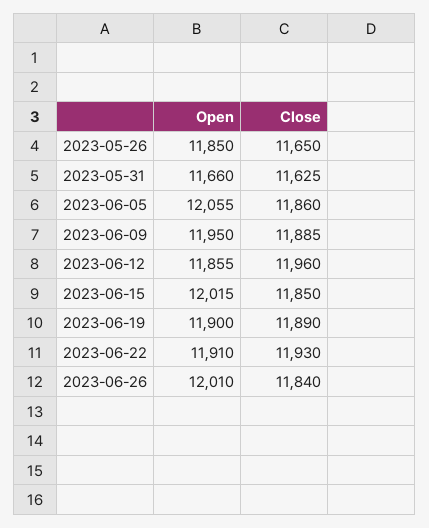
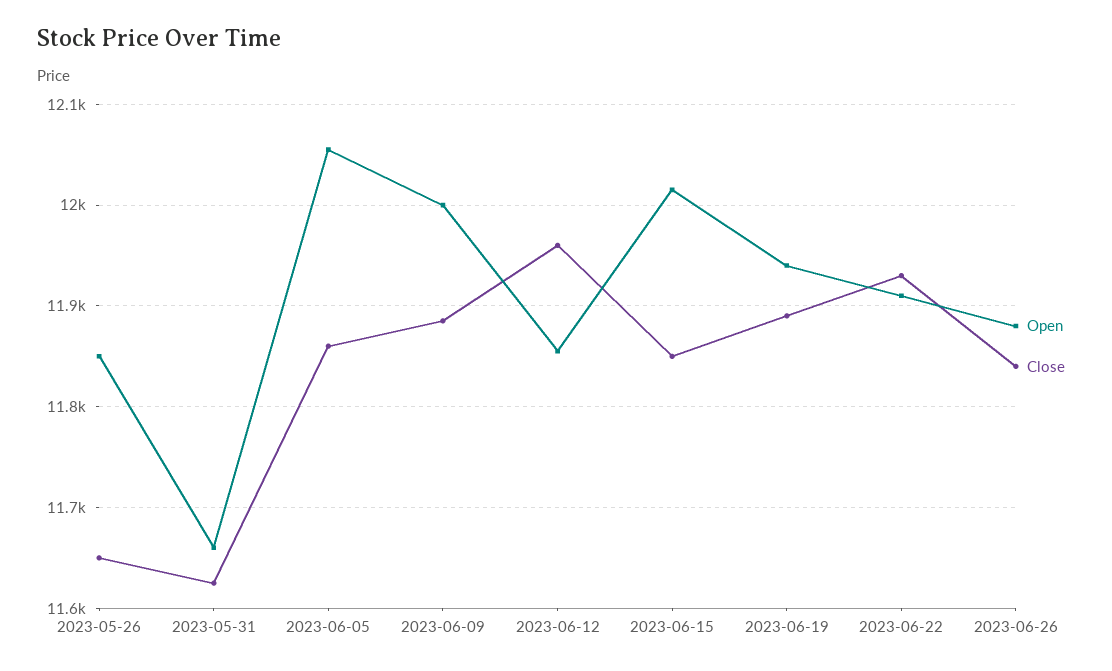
Open, 2023-06-09: 11950 -> 12000
Open, 2023-06-19: 11900 -> 11940
Open, 2023-06-26: 12010 -> 11880

